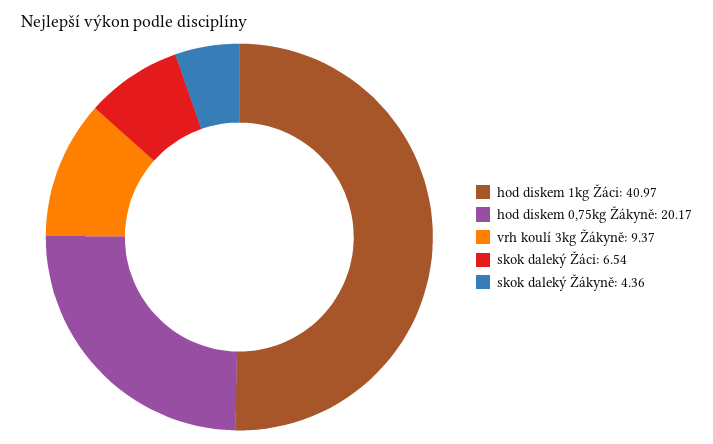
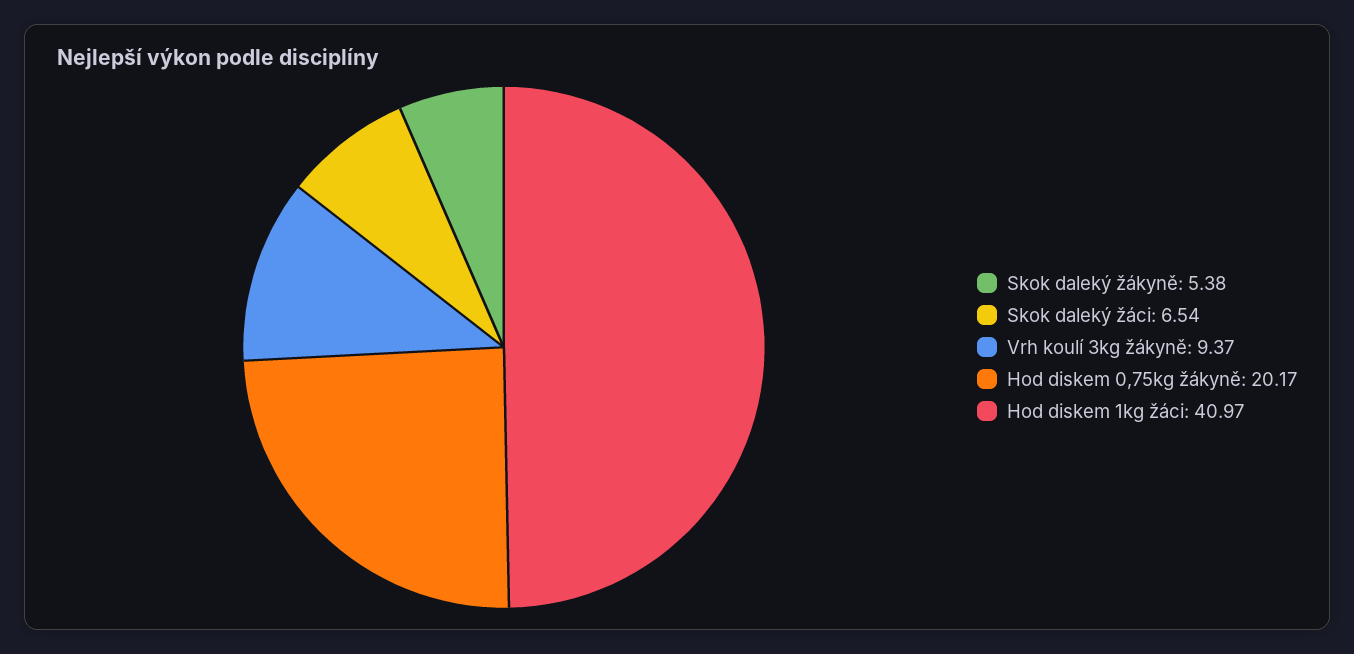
skok daleký Žákyně: 4.36 -> 5.38

